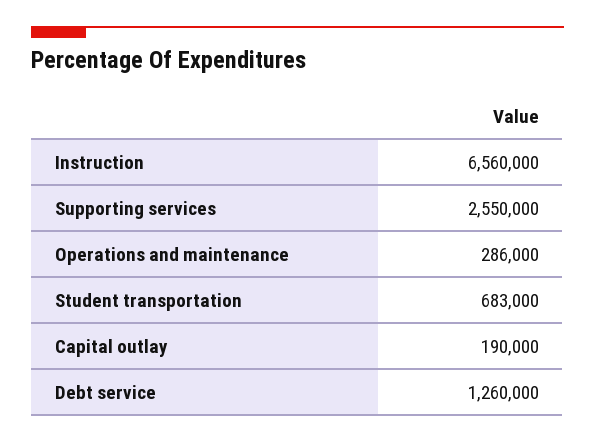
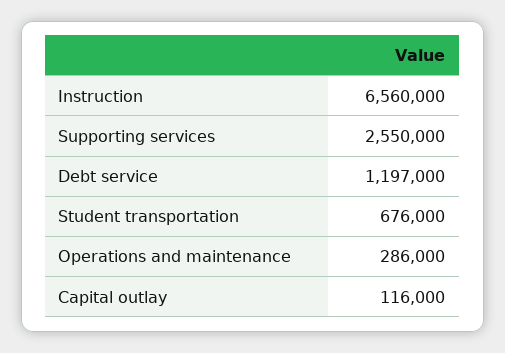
Student transportation: 683000 -> 676000
Capital outlay: 190000 -> 116000
Debt service: 1260000 -> 1197000

